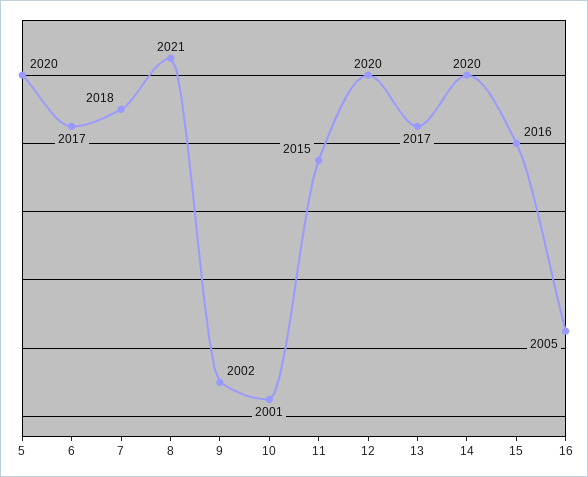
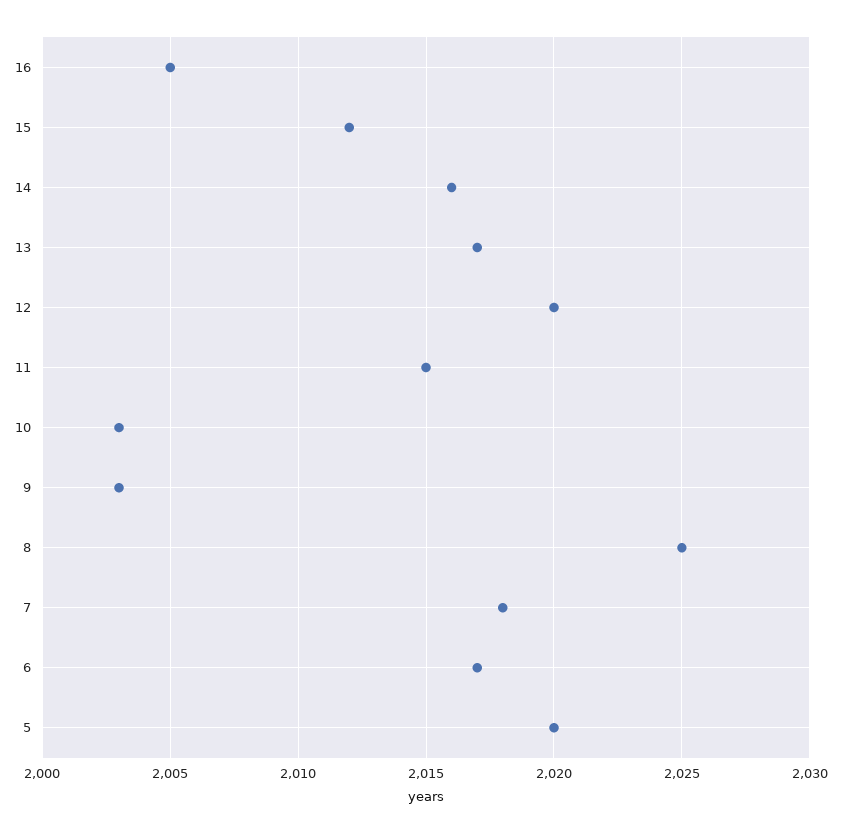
8: 2021 -> 2025
9: 2002 -> 2003
10: 2001 -> 2003
14: 2020 -> 2016
15: 2016 -> 2012

